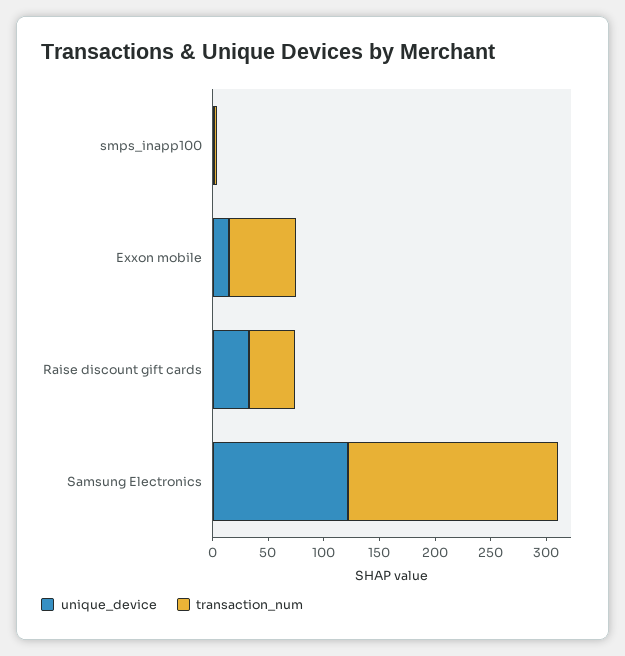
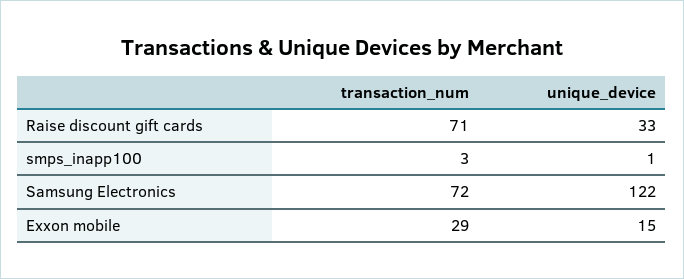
transaction_num, Exxon mobile: 60 -> 29
transaction_num, Raise discount gift cards: 40 -> 71
transaction_num, Samsung Electronics: 190 -> 72

